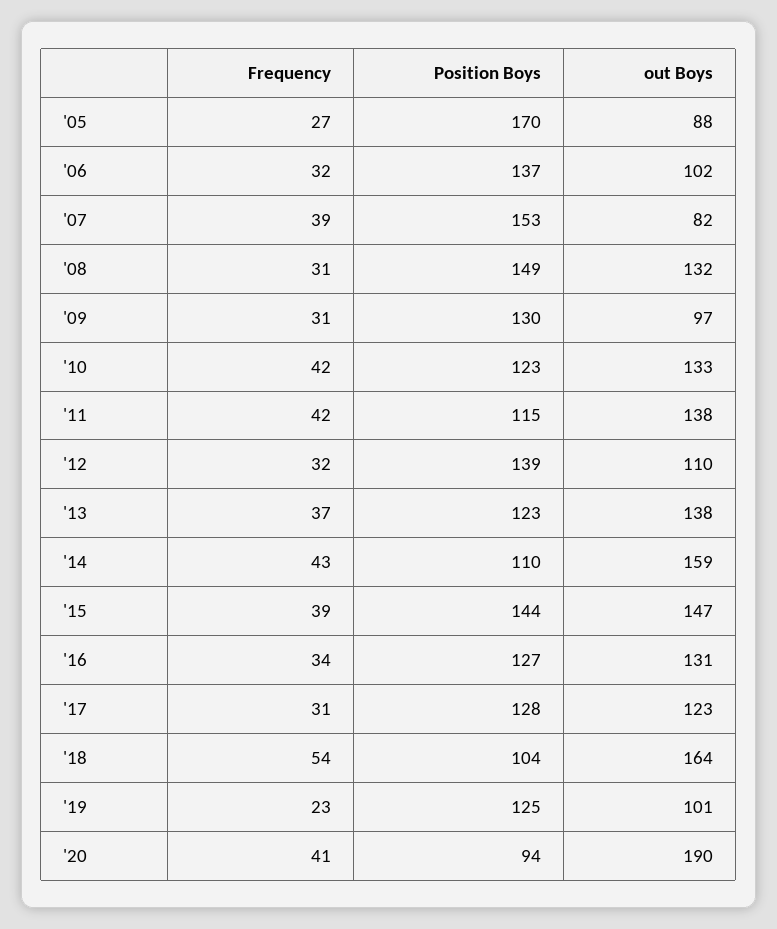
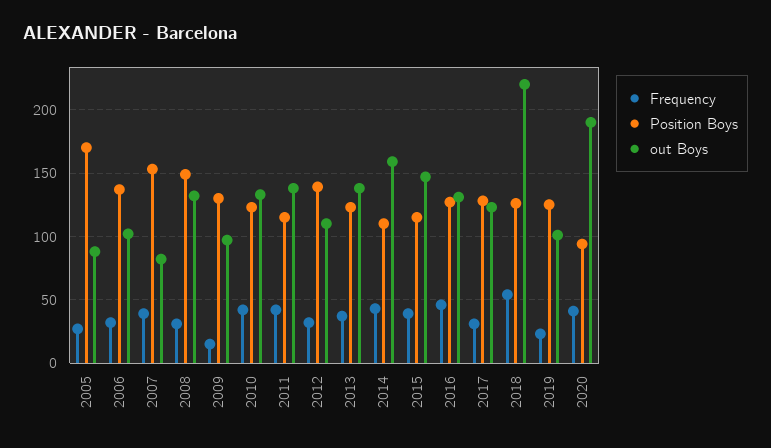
Frequency, '09: 31 -> 15
Position Boys, '15: 144 -> 115
Frequency, '16: 34 -> 45
Position Boys, '18: 104 -> 125
out Boys, '18: 164 -> 220

